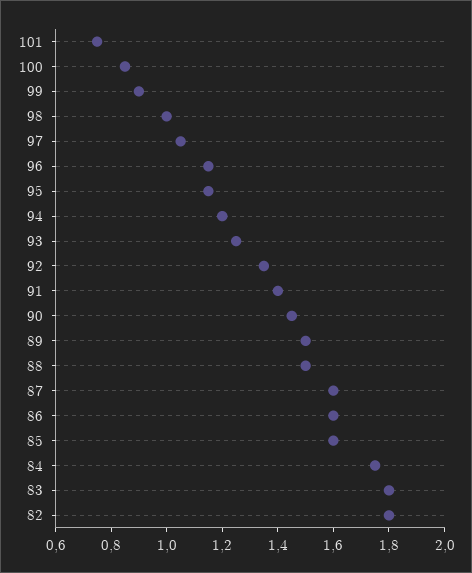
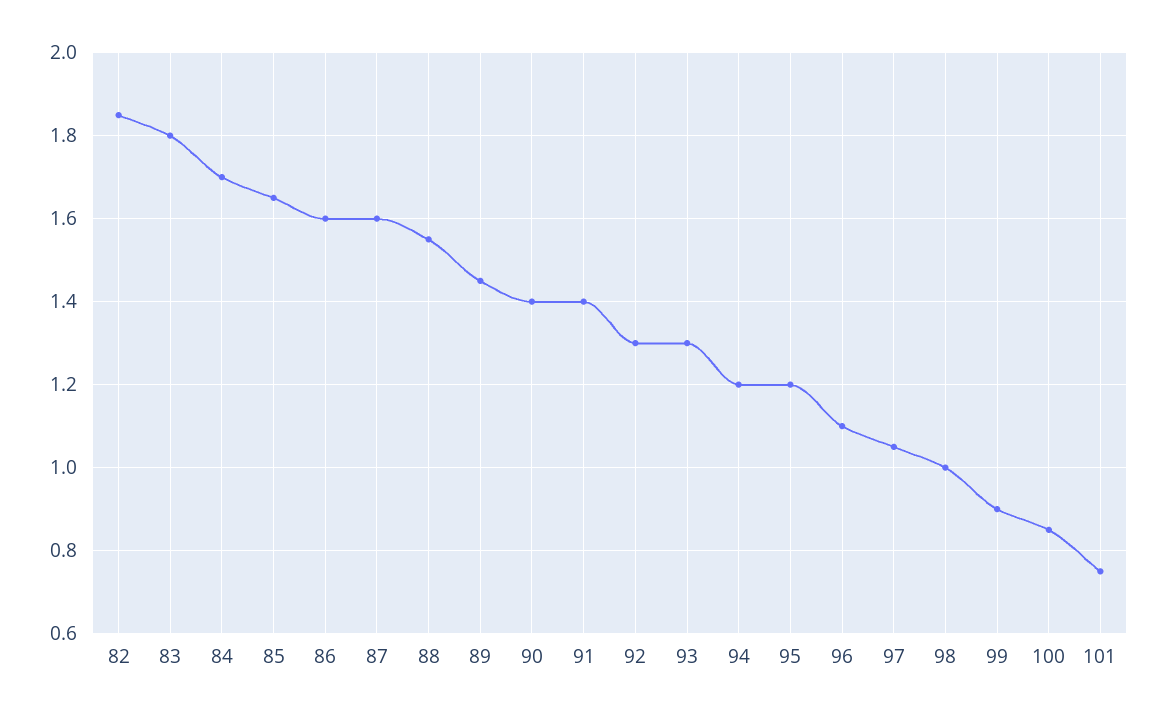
96: 1.15 -> 1.1
95: 1.15 -> 1.2
93: 1.25 -> 1.3
92: 1.35 -> 1.3
90: 1.45 -> 1.4
89: 1.5 -> 1.45
88: 1.5 -> 1.55
85: 1.6 -> 1.65
84: 1.75 -> 1.7
82: 1.8 -> 1.85

